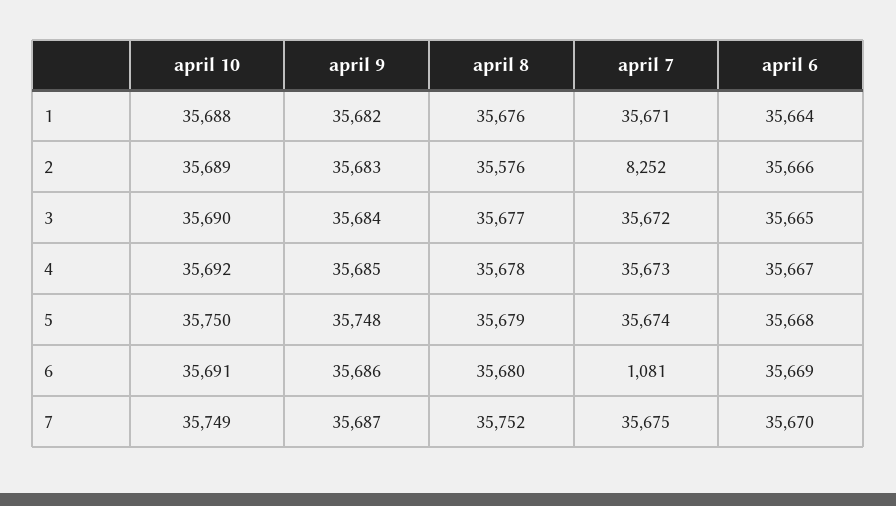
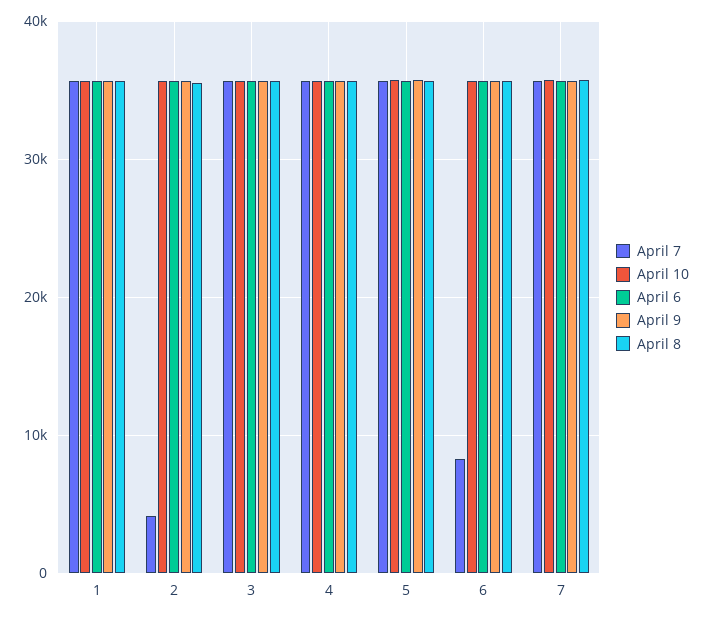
april 7, 2: 8252 -> 4000
april 7, 6: 1081 -> 8000

